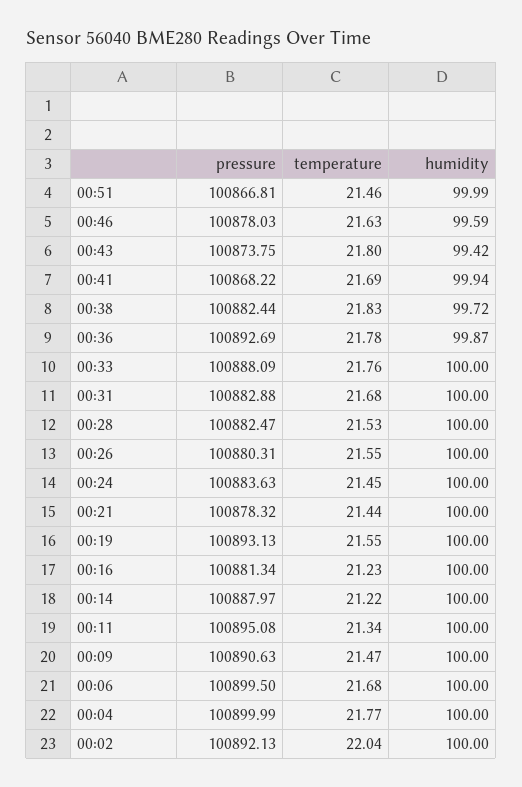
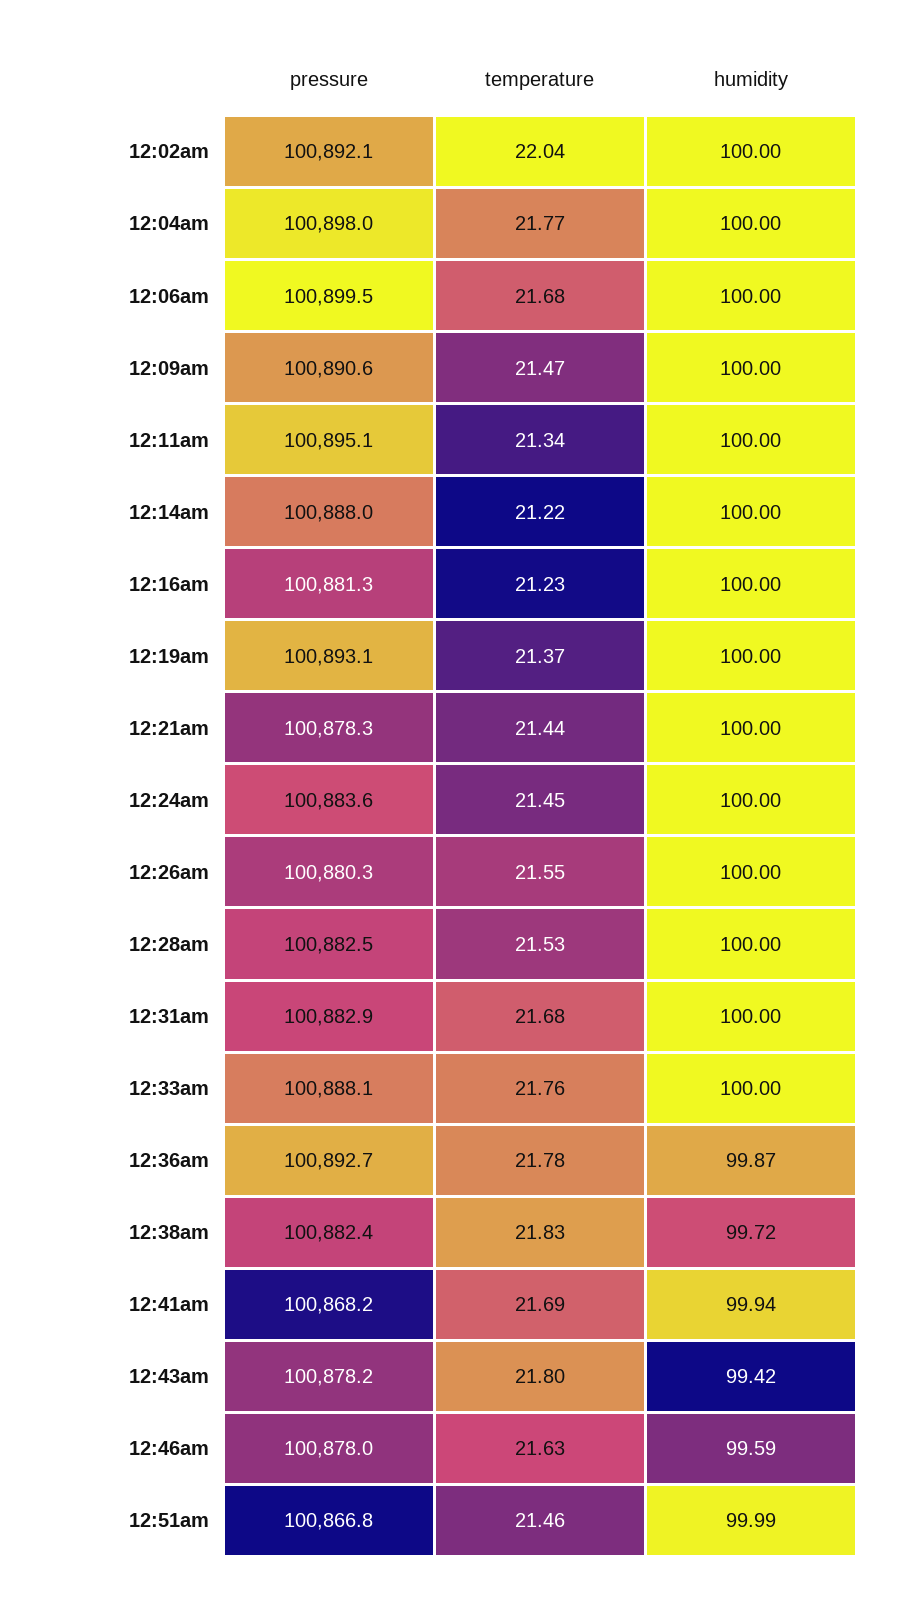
pressure, 00:43: 100873.75 -> 100878.2
temperature, 00:19: 21.55 -> 21.37
pressure, 00:04: 100899.99 -> 100898

